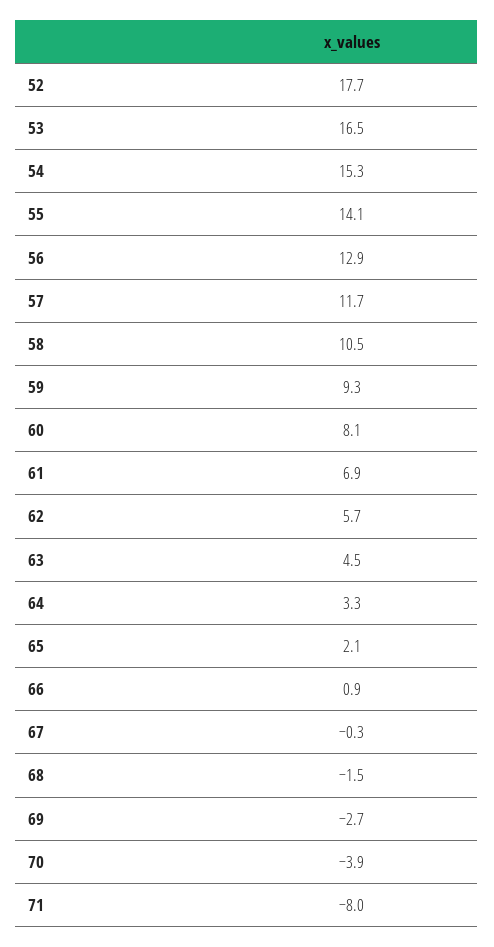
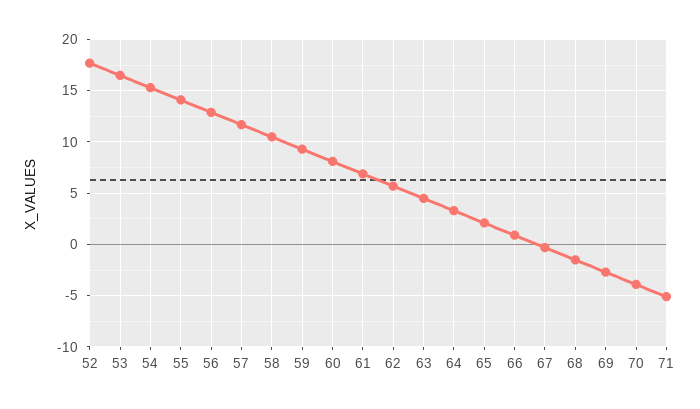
71: -8 -> -5

